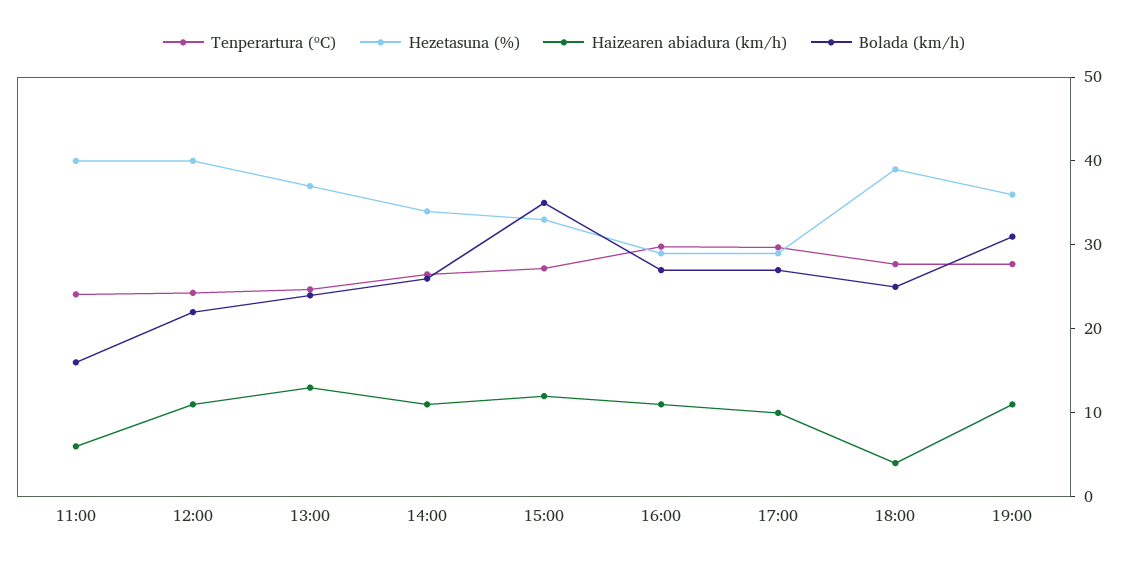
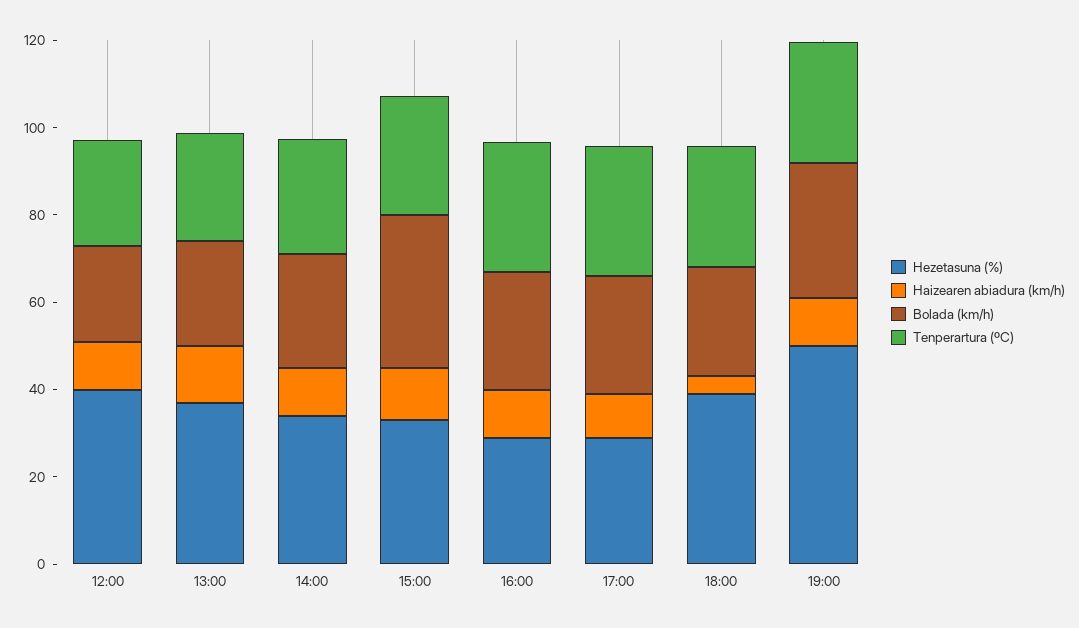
Tenperartura (ºC), 11:00: 24 -> none
Hezetasuna (%), 11:00: 40 -> none
Haizearen abiadura (km/h), 11:00: 6 -> none
Bolada (km/h), 11:00: 16 -> none
Hezetasuna (%), 19:00: 36 -> 50

